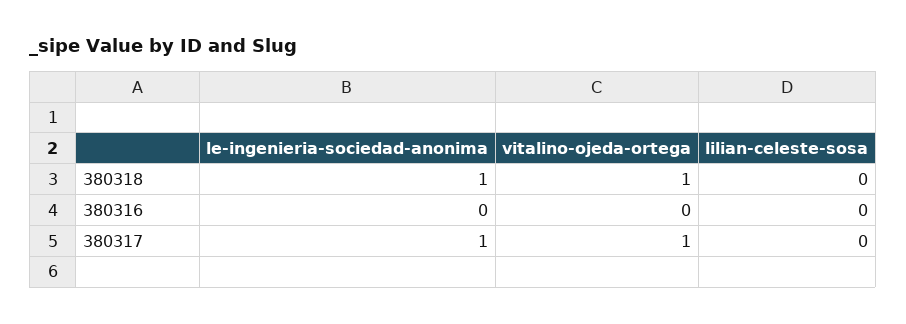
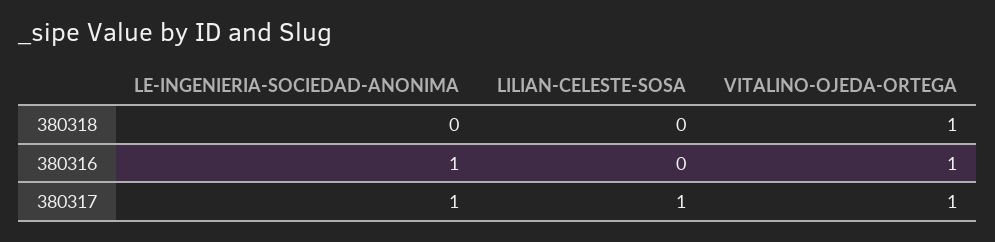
le-ingenieria-sociedad-anonima, 380318: 1 -> 0
le-ingenieria-sociedad-anonima, 380316: 0 -> 1
vitalino-ojeda-ortega, 380316: 0 -> 1
lilian-celeste-sosa, 380317: 0 -> 1

